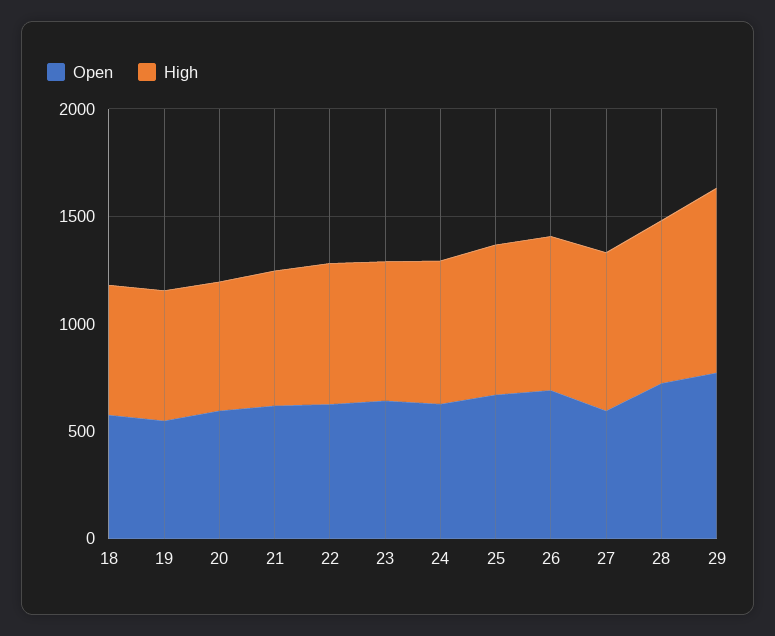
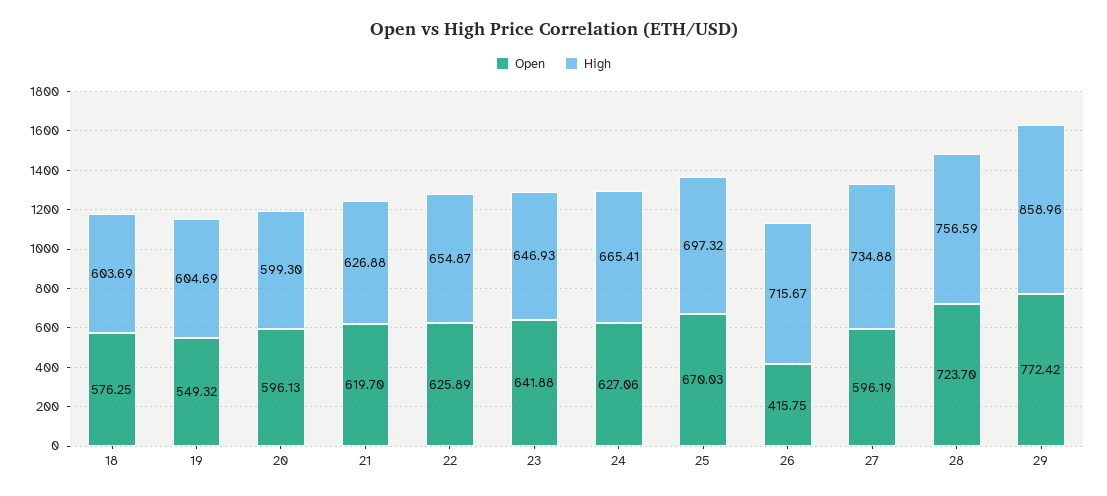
Open, 26: 700 -> 415.75

